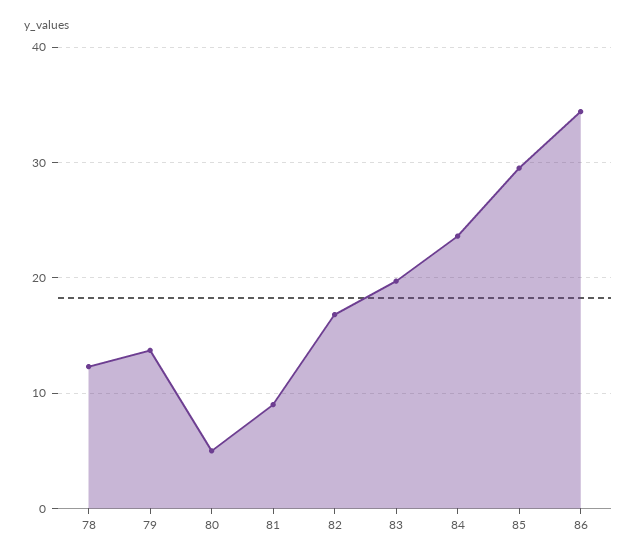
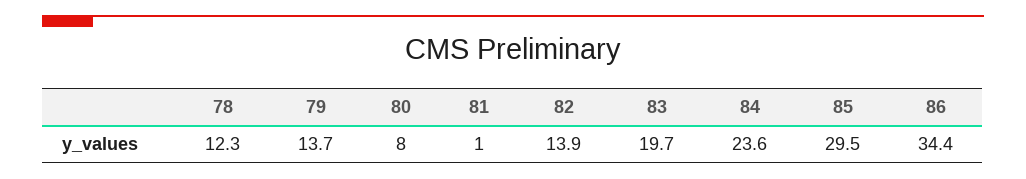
80: 5 -> 8
81: 9 -> 1
82: 17 -> 13.9

